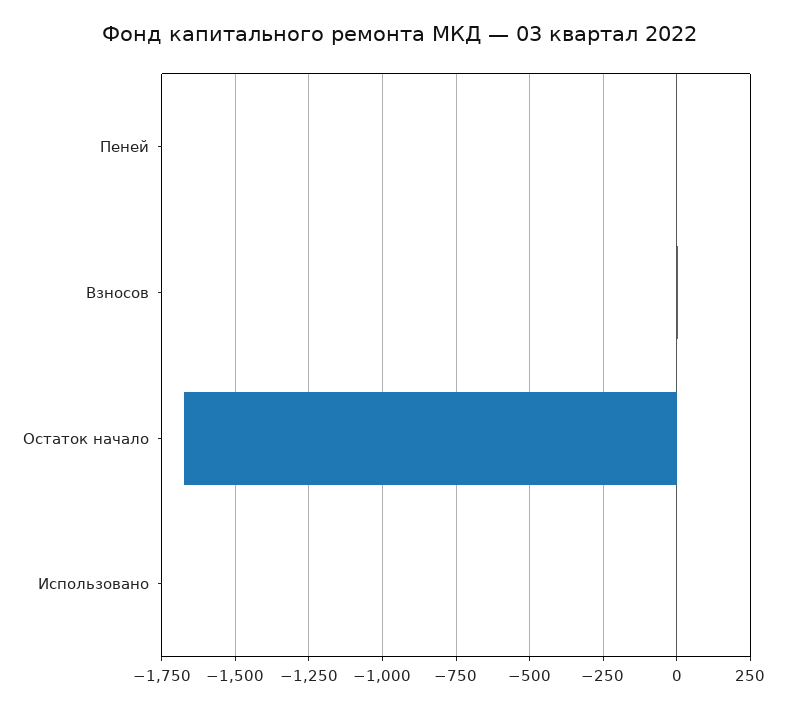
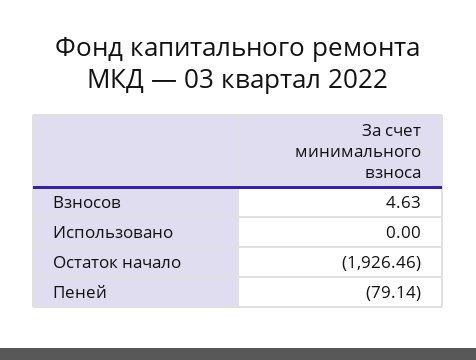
Пеней: 0 -> -79.14
Остаток начало: -1675 -> -1926.46

